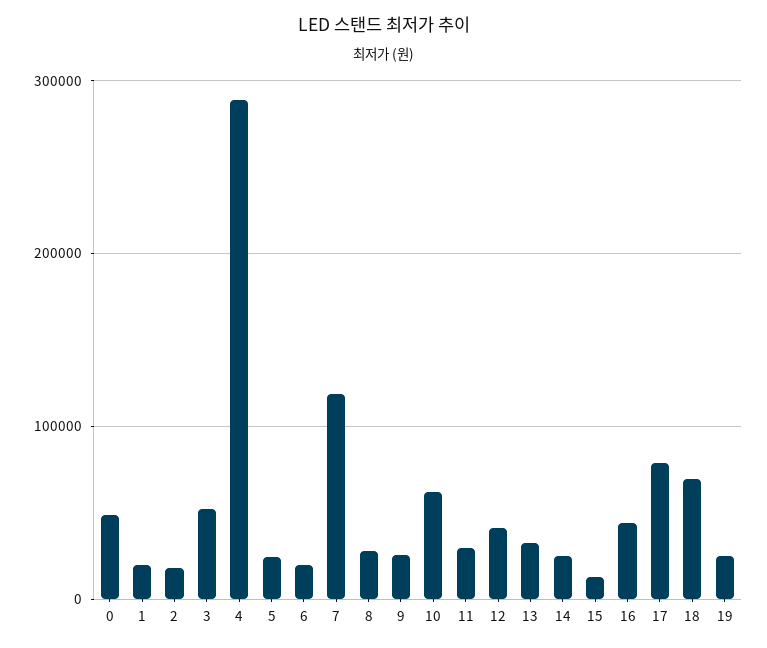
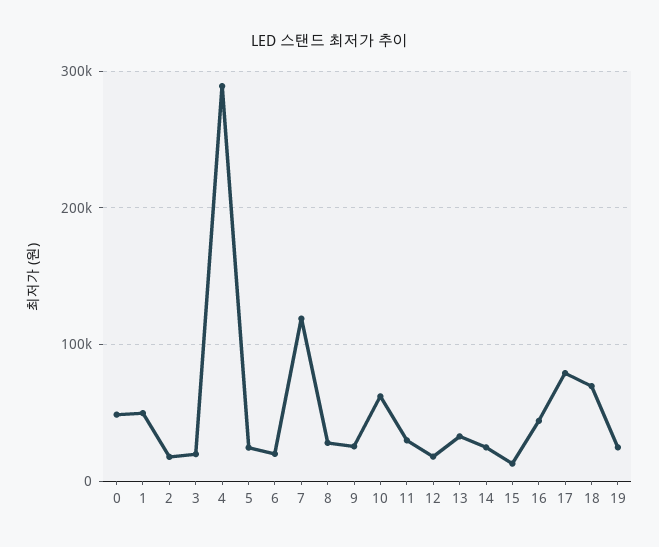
1: 20000 -> 50000
3: 50000 -> 20000
12: 40000 -> 20000

